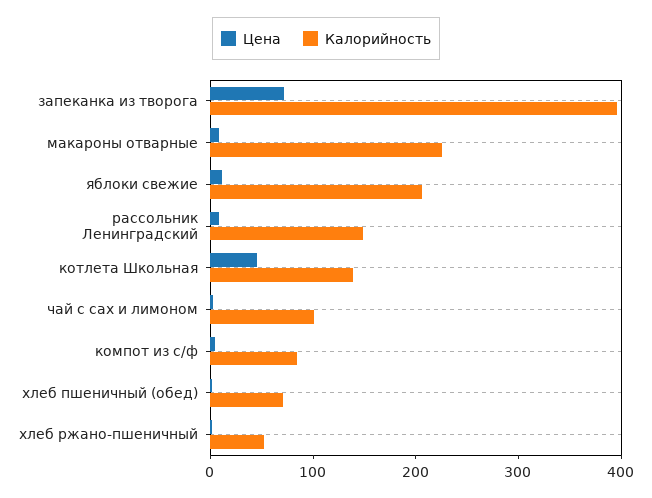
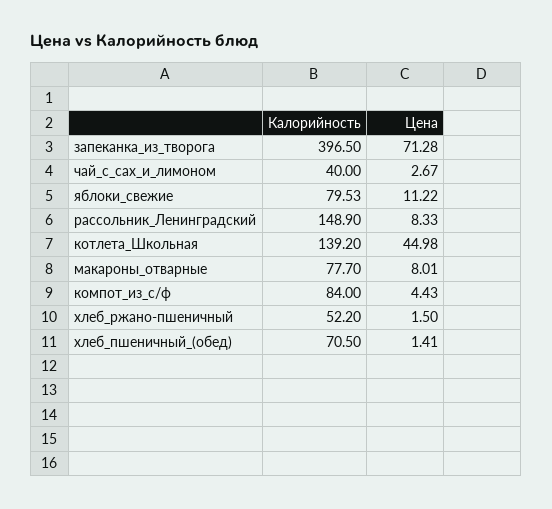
Калорийность, макароны отварные: 220 -> 77.7
Калорийность, яблоки свежие: 200 -> 79.53
Калорийность, чай с сах и лимоном: 100 -> 40

